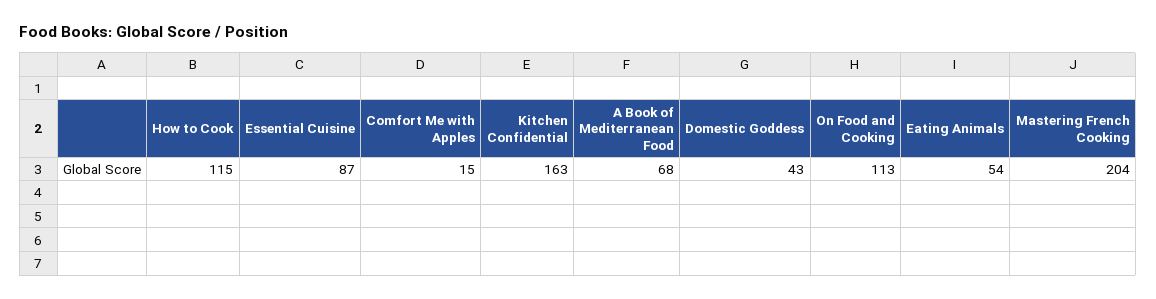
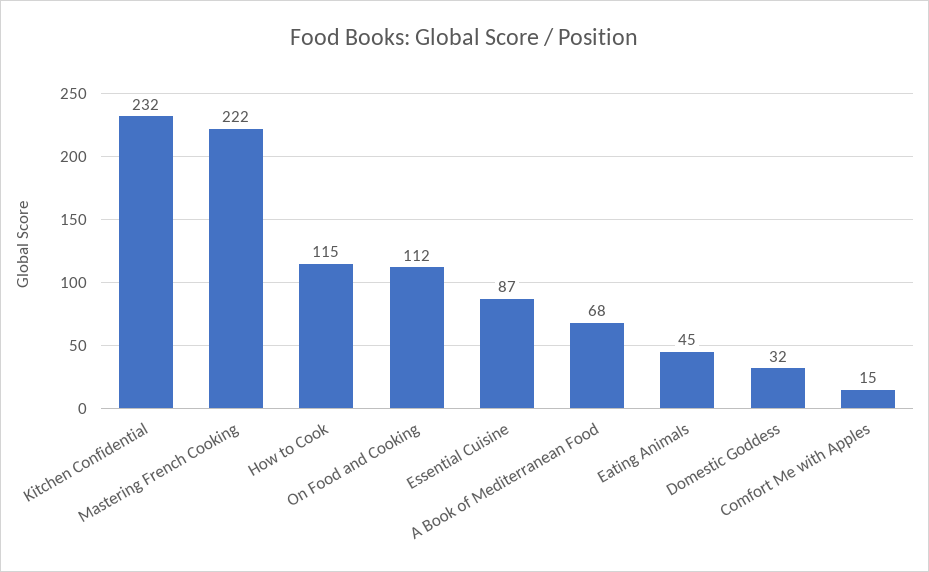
Kitchen Confidential: 163 -> 232
Domestic Goddess: 43 -> 32
On Food and Cooking: 113 -> 112
Eating Animals: 54 -> 45
Mastering French Cooking: 204 -> 222

